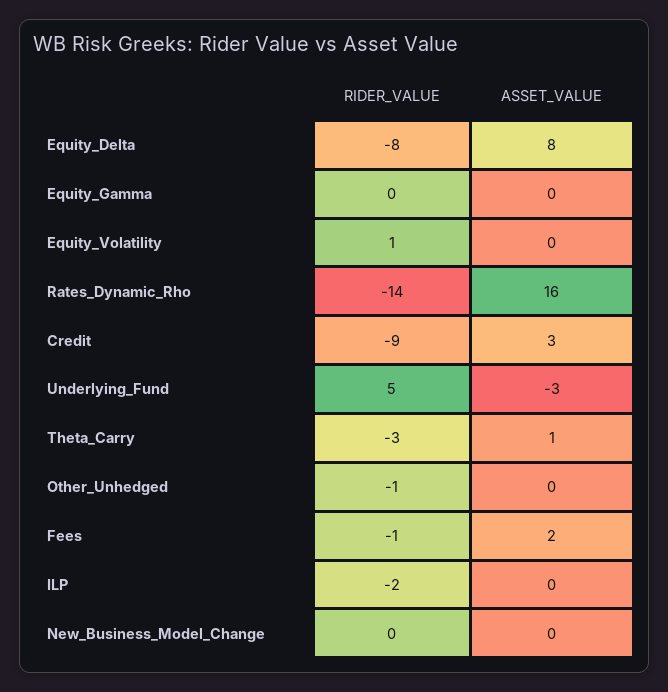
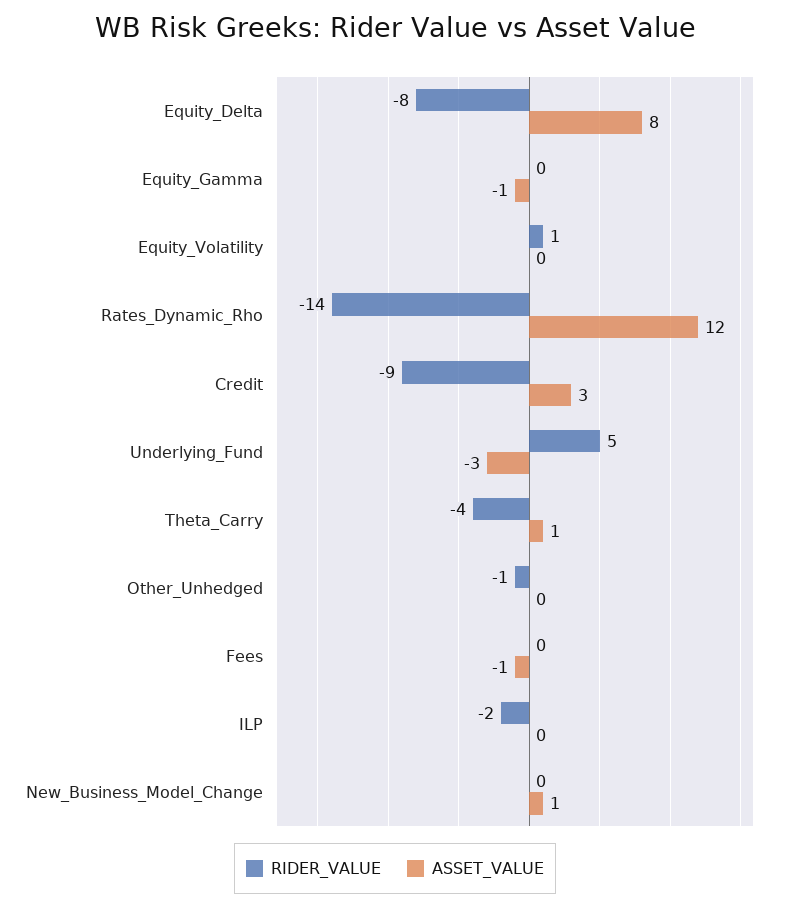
ASSET_VALUE, Equity_Gamma: 0 -> -1
ASSET_VALUE, Rates_Dynamic_Rho: 16 -> 12
RIDER_VALUE, Theta_Carry: -3 -> -4
RIDER_VALUE, Fees: -1 -> 0
ASSET_VALUE, Fees: 2 -> -1
ASSET_VALUE, New_Business_Model_Change: 0 -> 1

